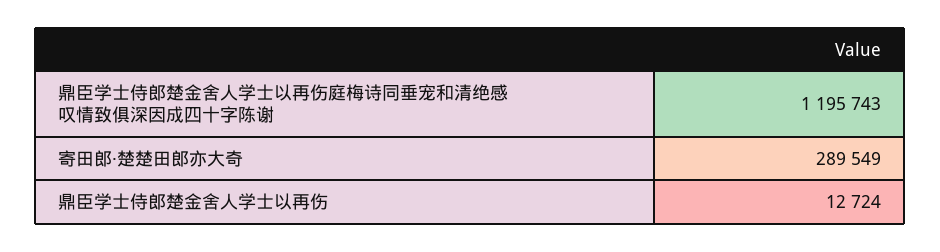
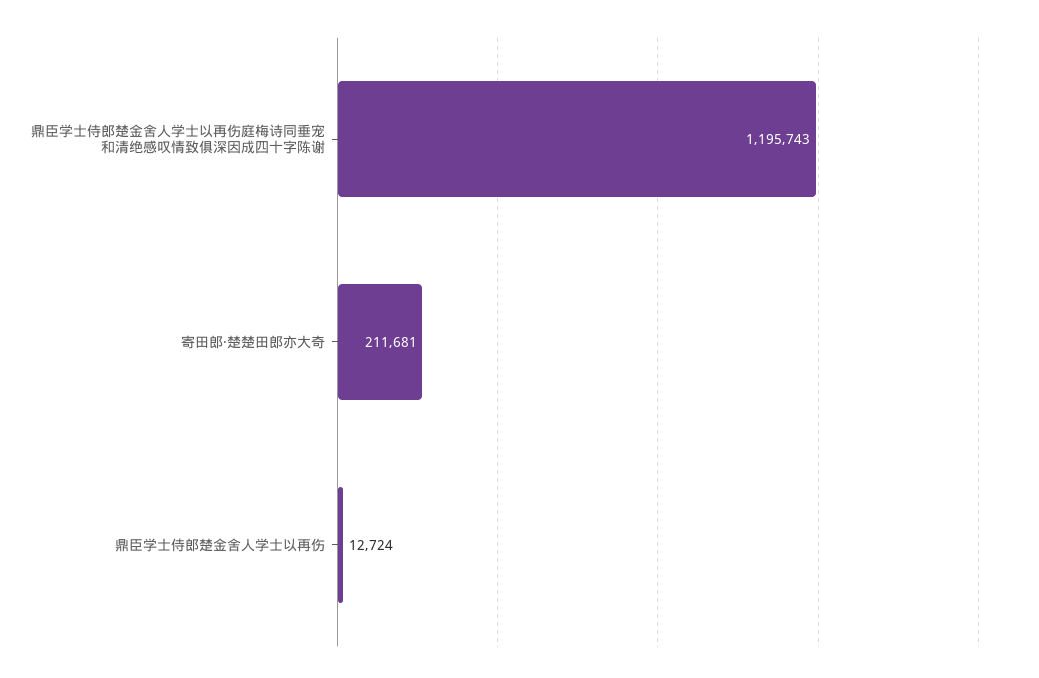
寄田郎·楚楚田郎亦大奇: 289549 -> 211681

